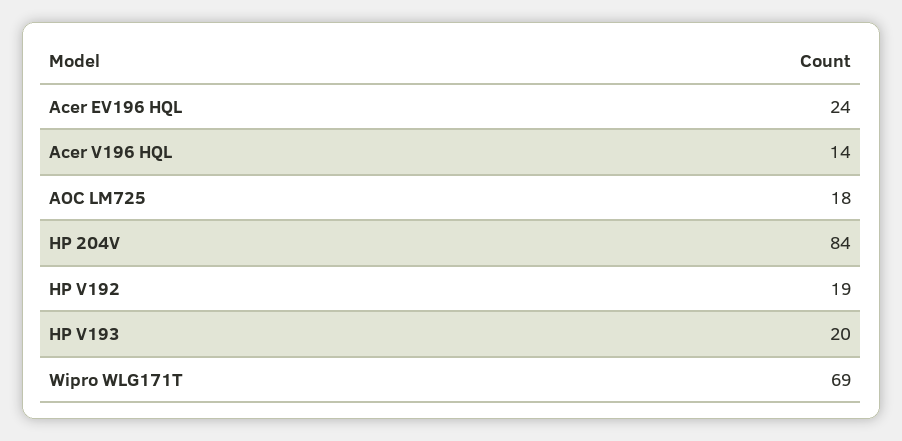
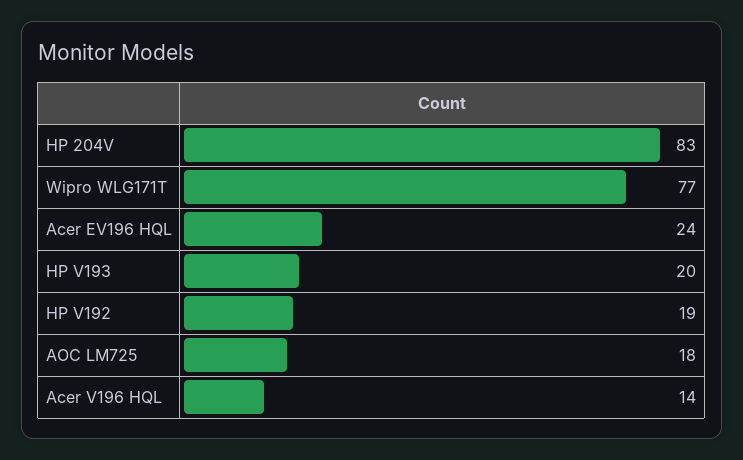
HP 204V: 84 -> 83
Wipro WLG171T: 69 -> 77

